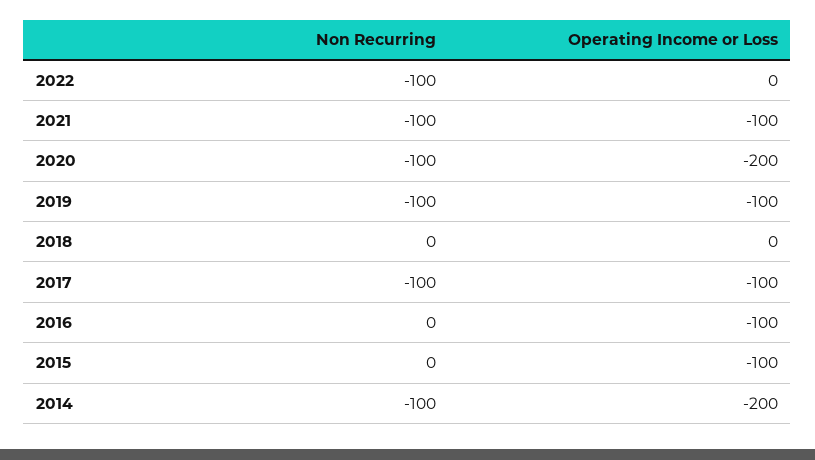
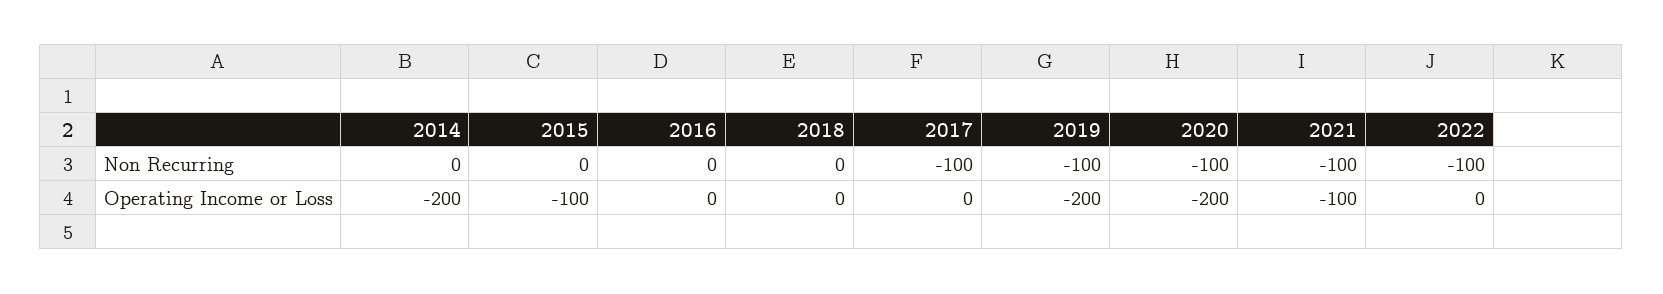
Operating Income or Loss, 2019: -100 -> -200
Operating Income or Loss, 2017: -100 -> 0
Operating Income or Loss, 2016: -100 -> 0
Non Recurring, 2014: -100 -> 0

